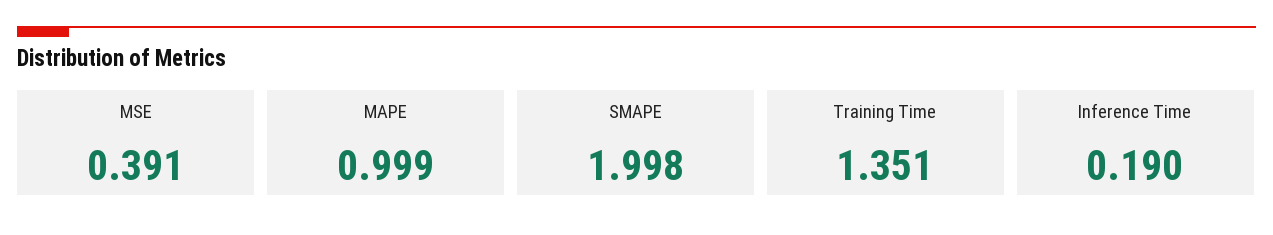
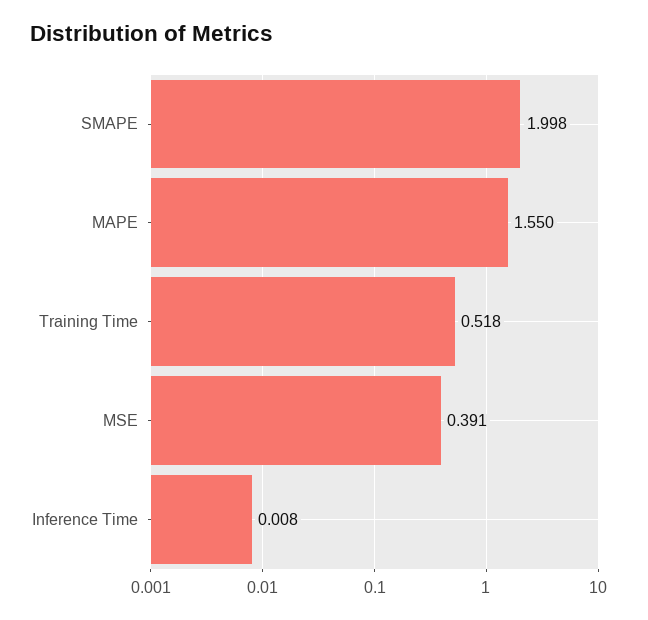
MAPE: 0.999 -> 1.55
Training Time: 1.351 -> 0.518
Inference Time: 0.19 -> 0.008

